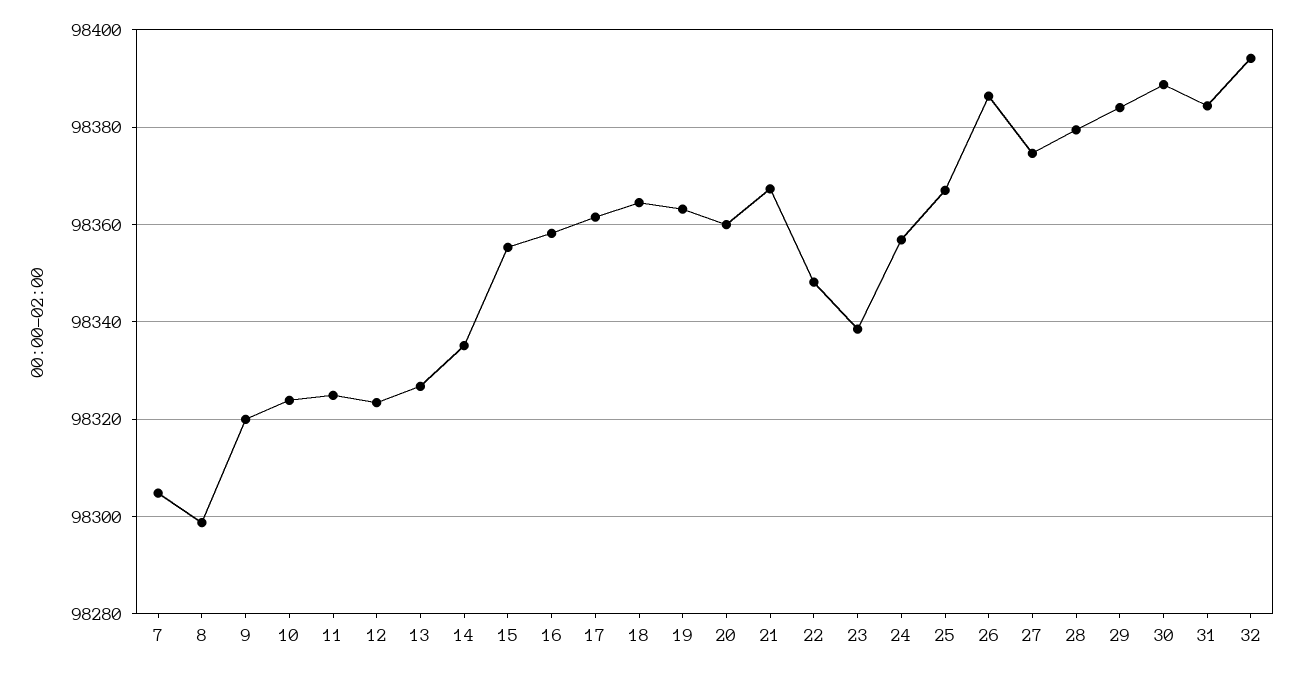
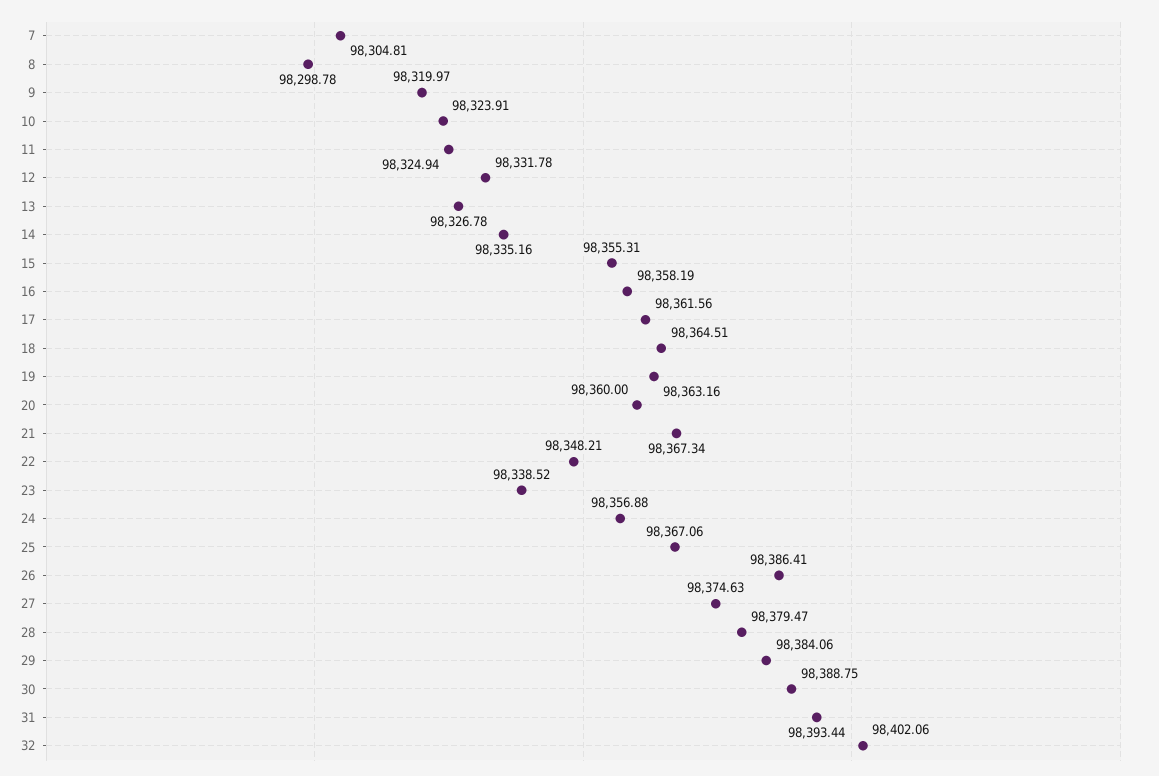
12: 98324 -> 98331.78
31: 98384 -> 98393.44
32: 98394 -> 98402.06

